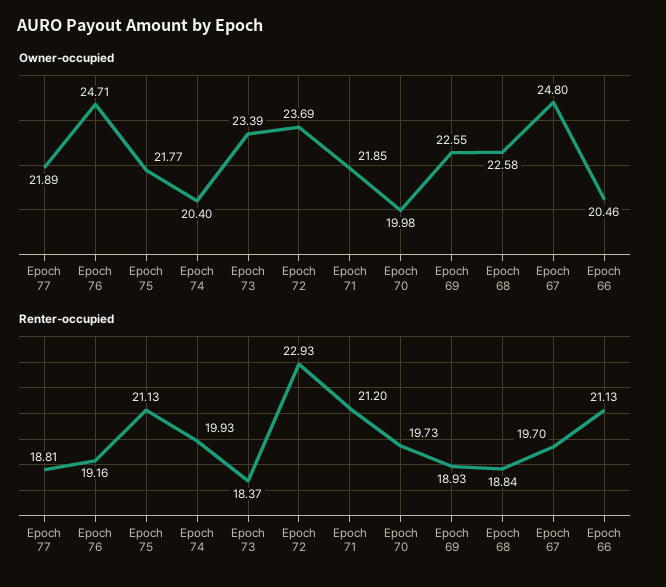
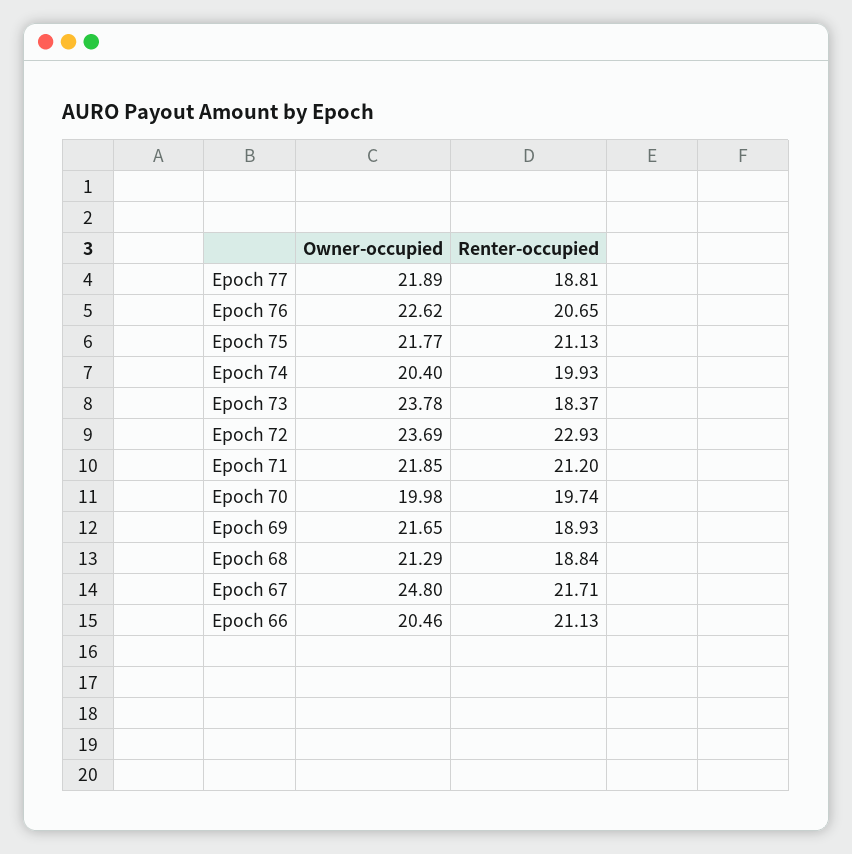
Owner-occupied, Epoch 76: 24.71 -> 22.62
Owner-occupied, Epoch 73: 23.39 -> 23.78
Owner-occupied, Epoch 69: 22.55 -> 21.65
Owner-occupied, Epoch 68: 22.58 -> 21.29
Renter-occupied, Epoch 76: 19.16 -> 20.65
Renter-occupied, Epoch 70: 19.73 -> 19.74
Renter-occupied, Epoch 67: 19.7 -> 21.71

